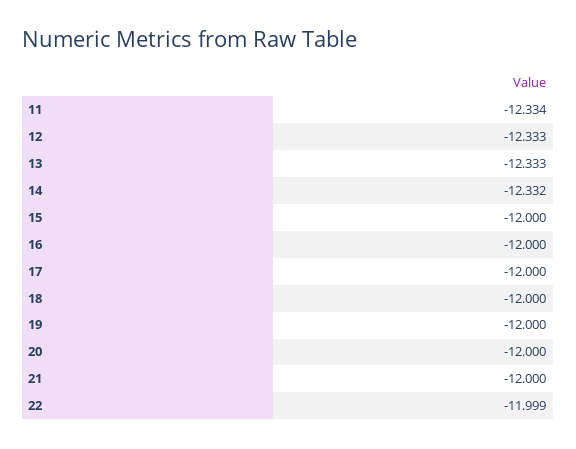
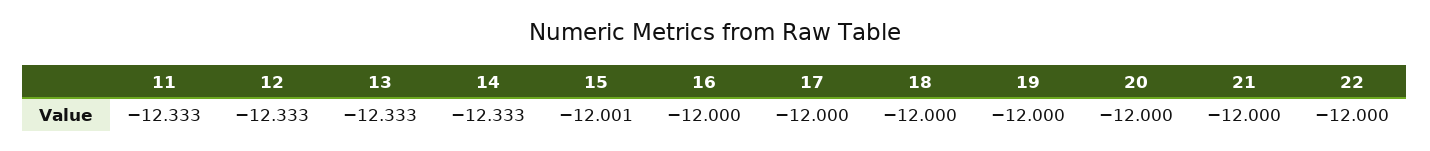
11: -12.334 -> -12.333
14: -12.332 -> -12.333
15: -12 -> -12.001
22: -11.999 -> -12

